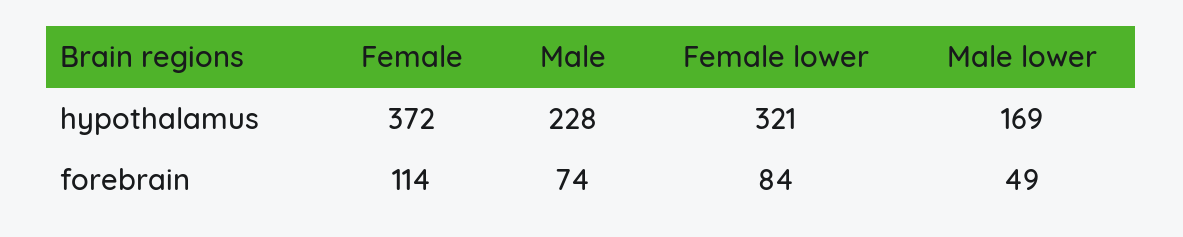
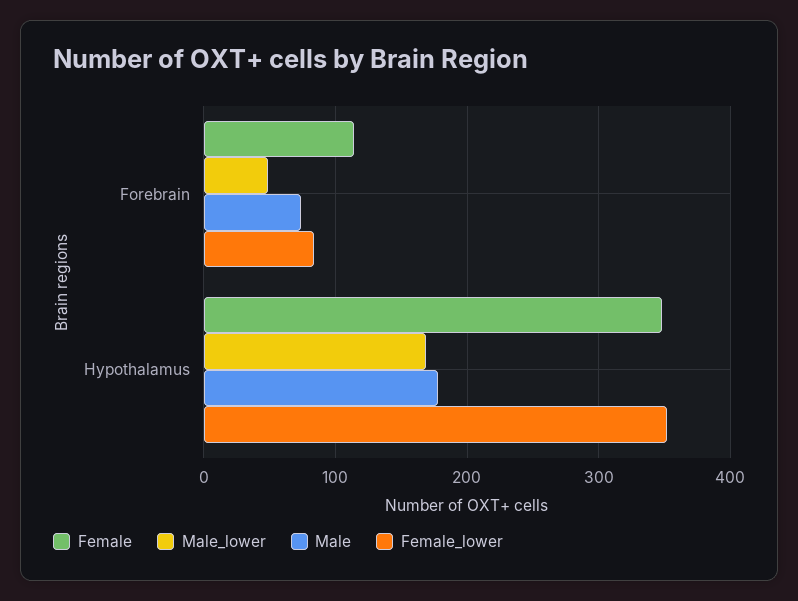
Female, hypothalamus: 372 -> 350
Male, hypothalamus: 228 -> 180
Female lower, hypothalamus: 321 -> 350

